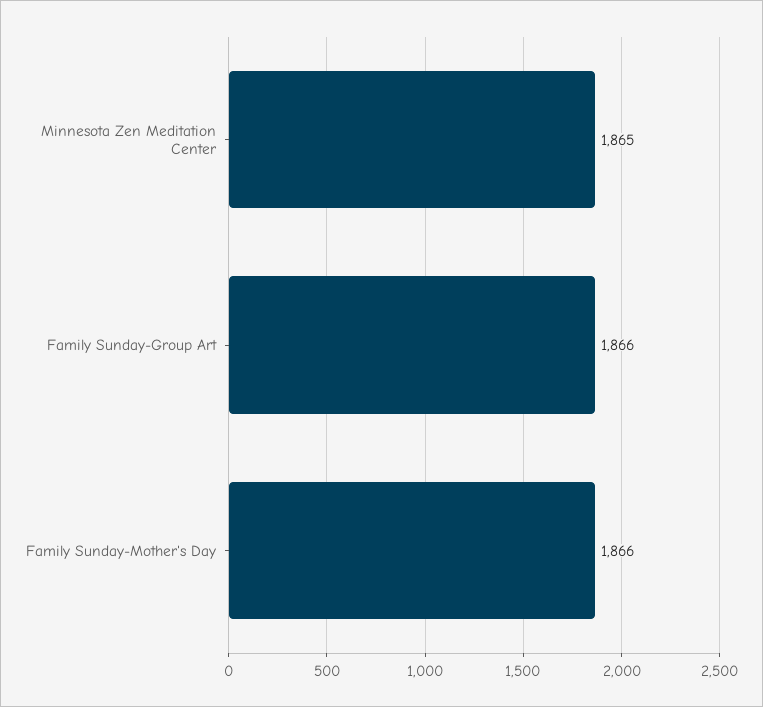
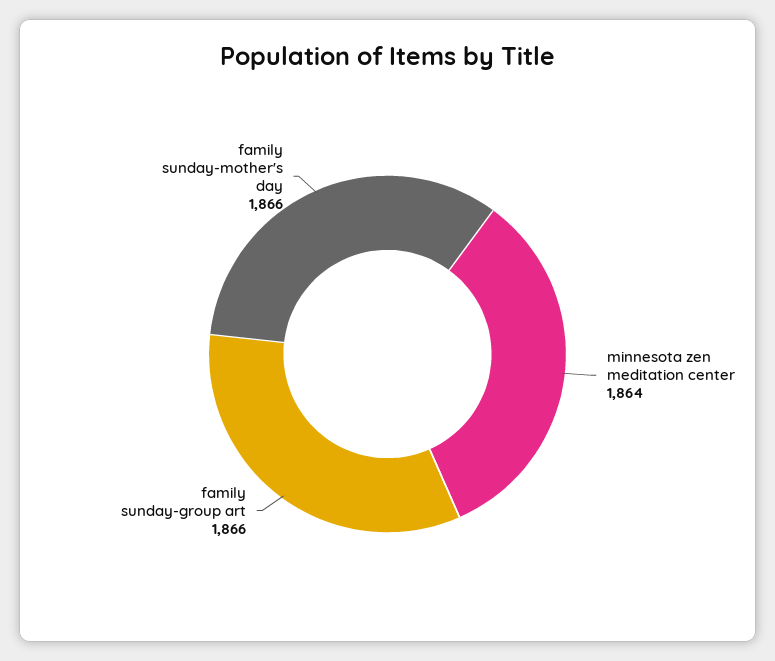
Minnesota Zen Meditation Center: 1865 -> 1864

